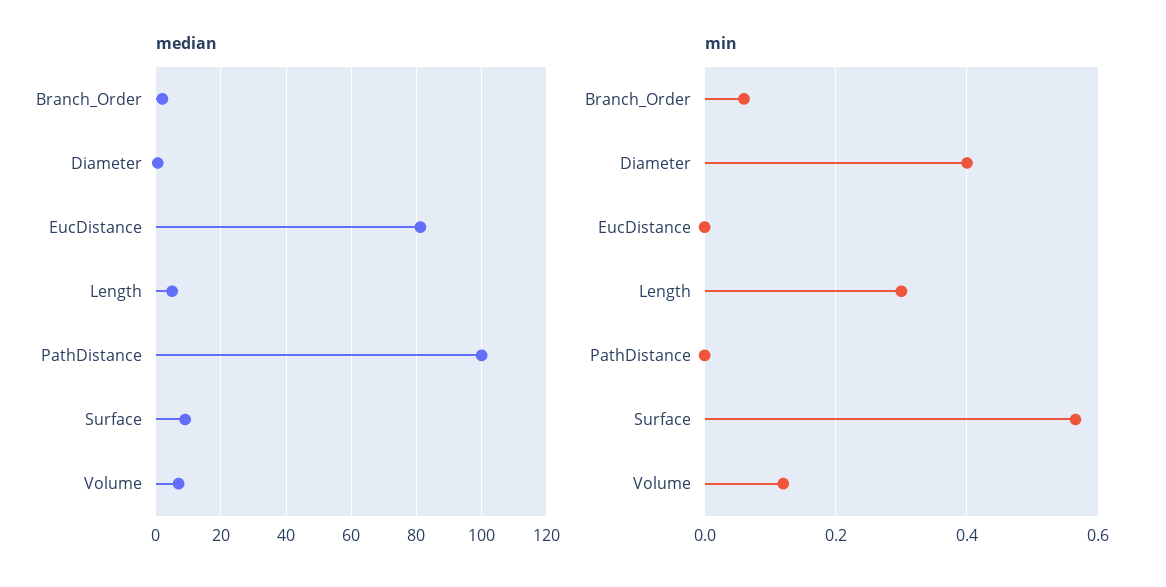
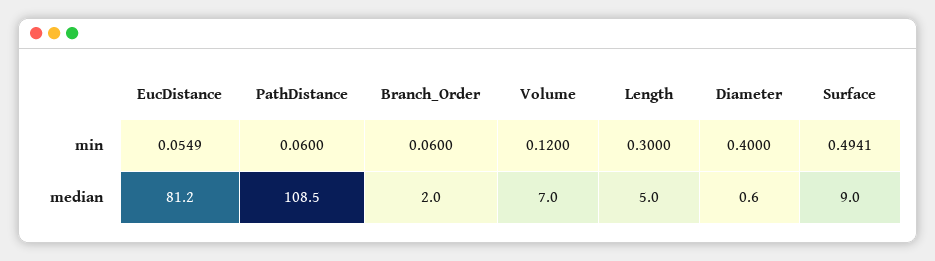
median, PathDistance: 100 -> 108.5
min, EucDistance: 0 -> 0.0549
min, PathDistance: 0 -> 0.06
min, Surface: 0.56 -> 0.4941

